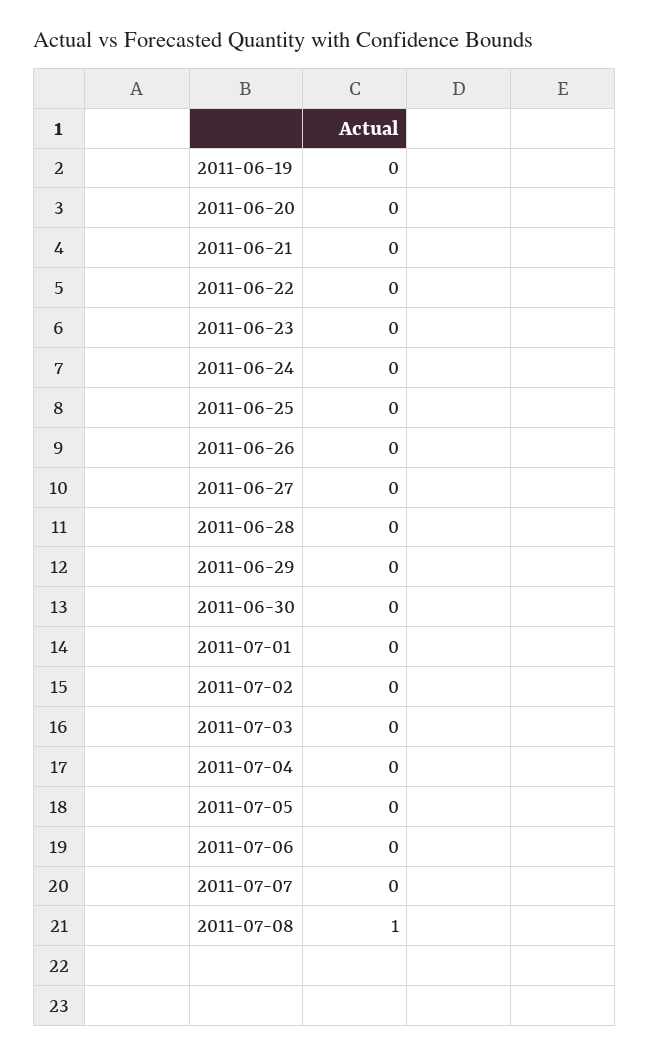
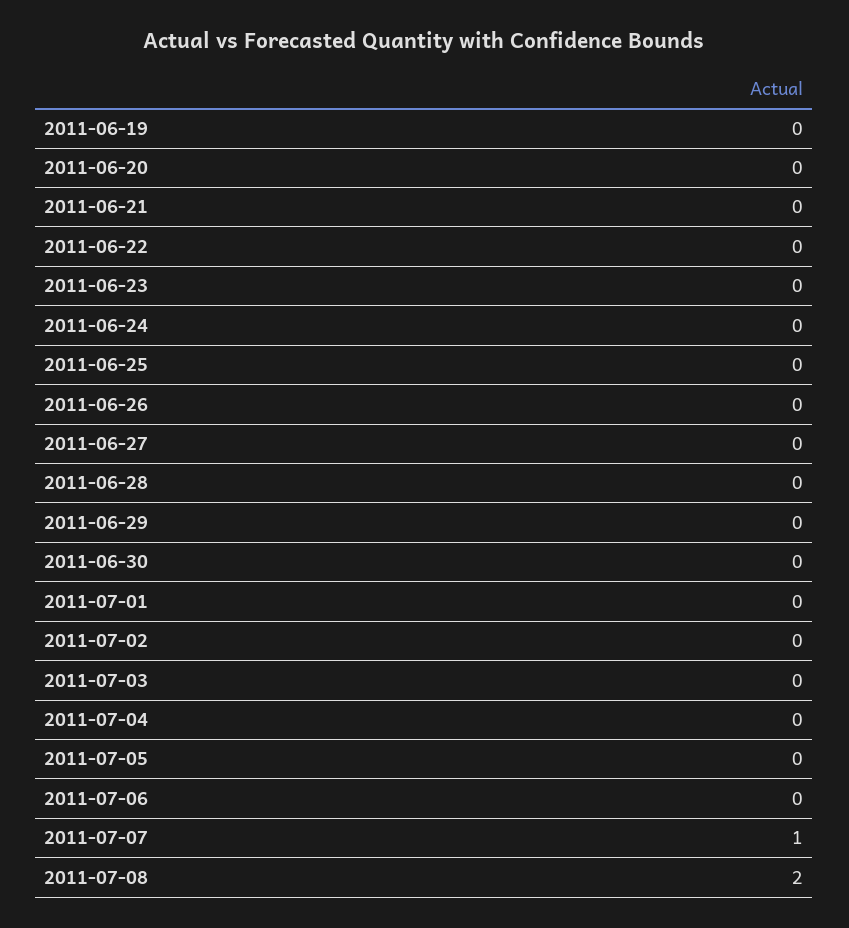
2011-07-07: 0 -> 1
2011-07-08: 1 -> 2

